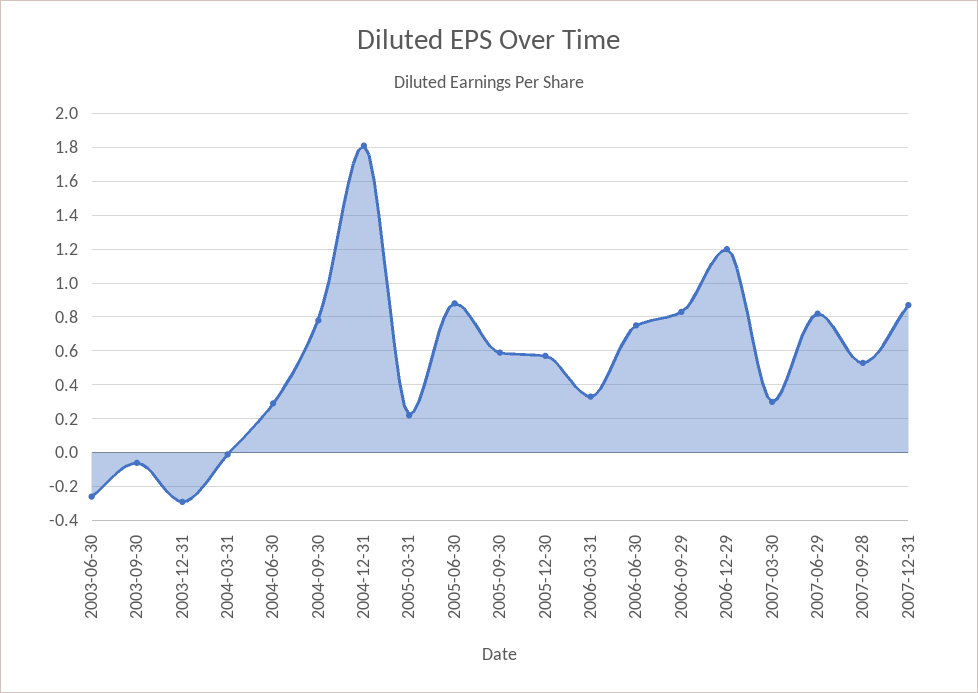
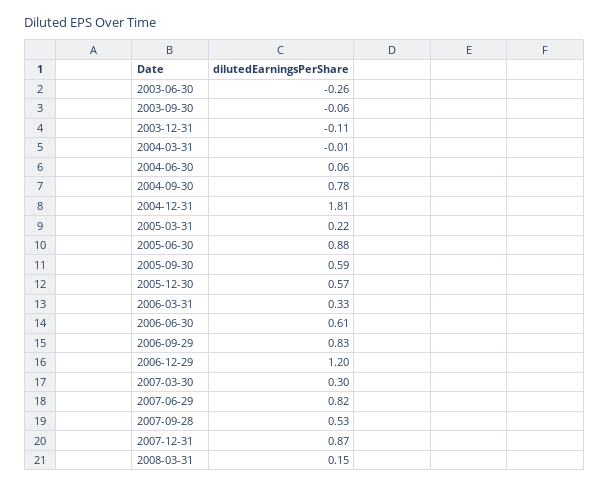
2003-12-31: -0.3 -> -0.11
2004-06-30: 0.3 -> 0.06
2006-06-30: 0.75 -> 0.61
2008-03-31: none -> 0.15

